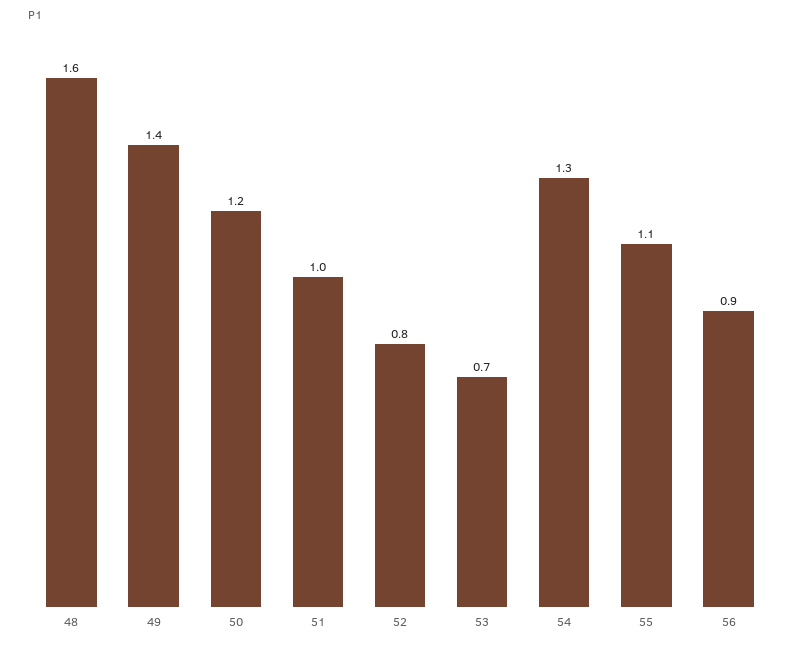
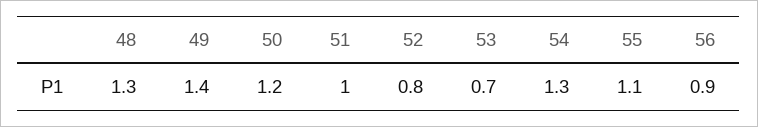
48: 1.6 -> 1.3

